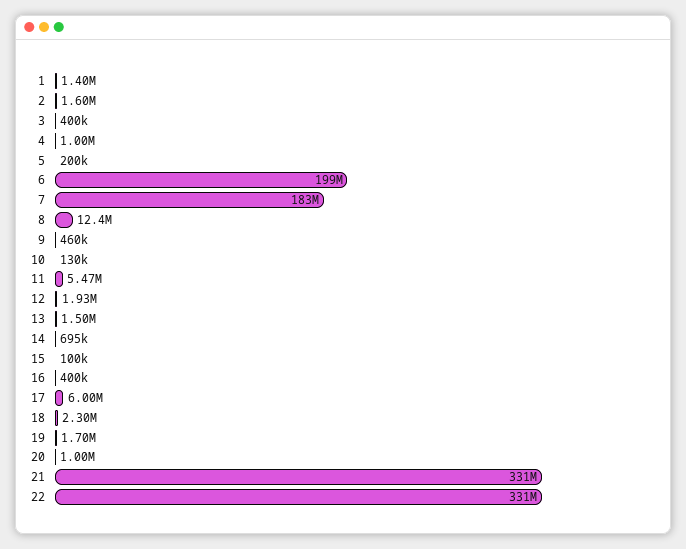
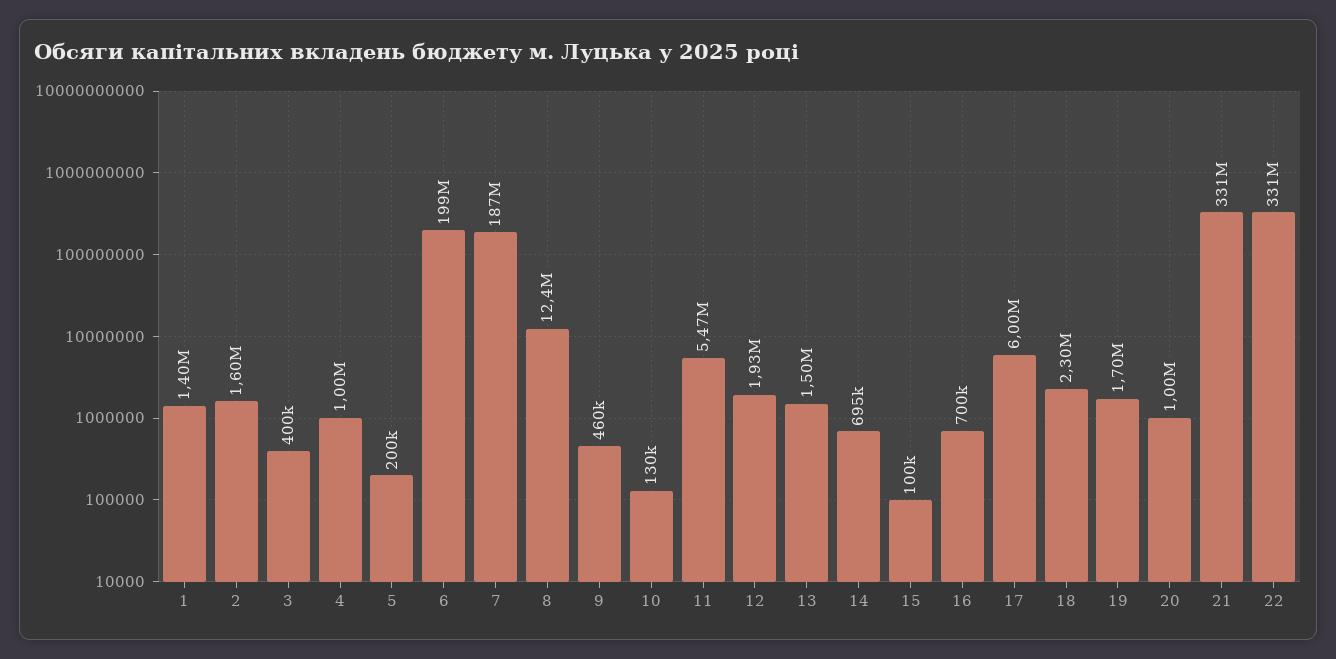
7: 183000000 -> 187000000
16: 400000 -> 700000

